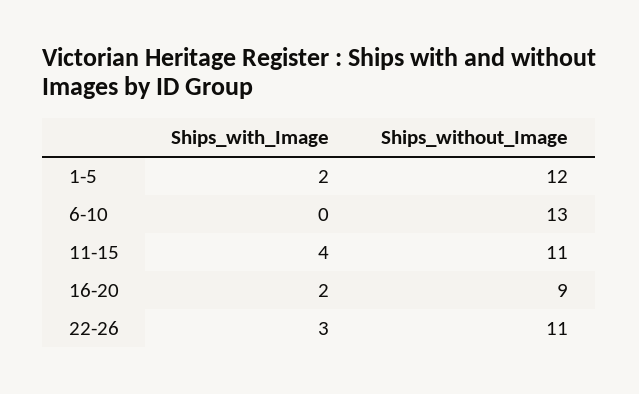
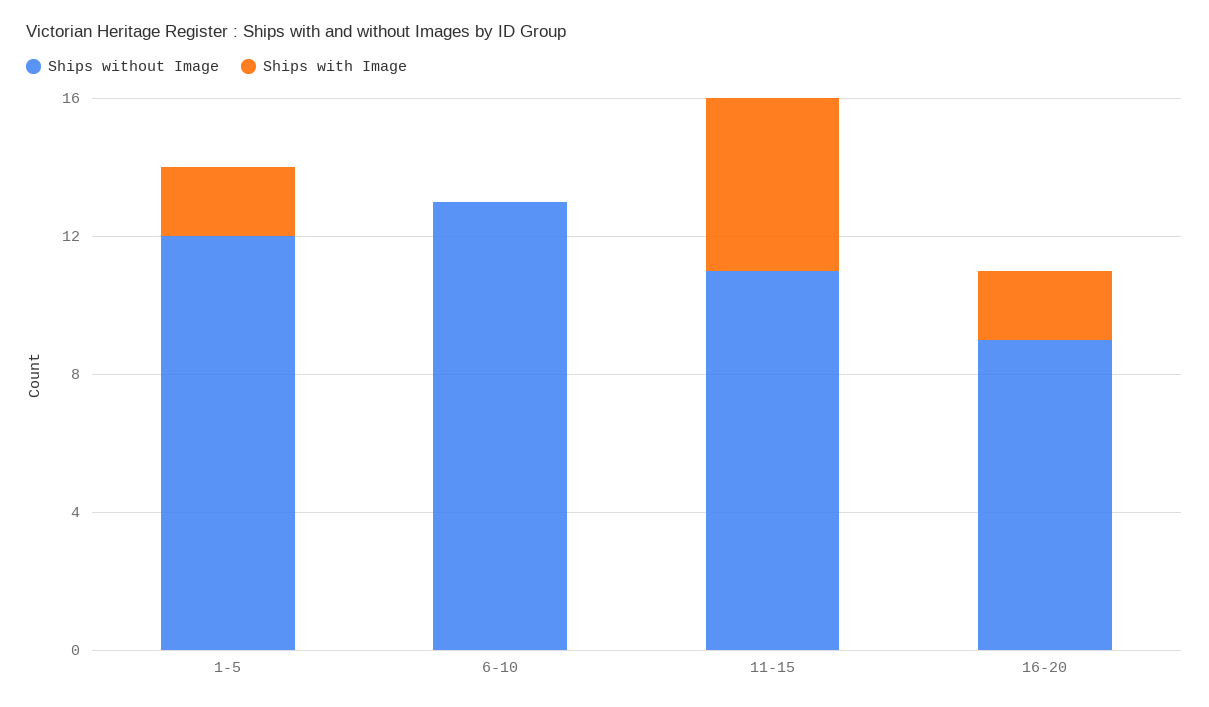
Ships_with_Image, 11-15: 4 -> 5
Ships_with_Image, 22-26: 3 -> none
Ships_without_Image, 22-26: 11 -> none

